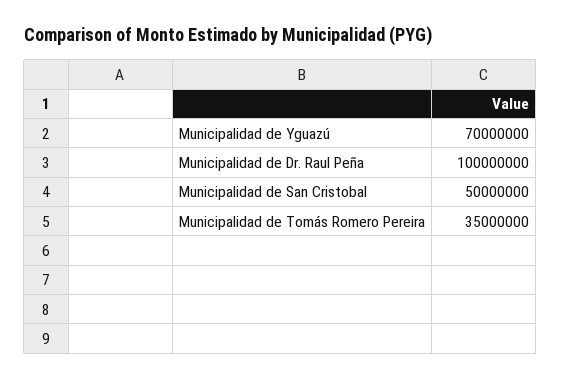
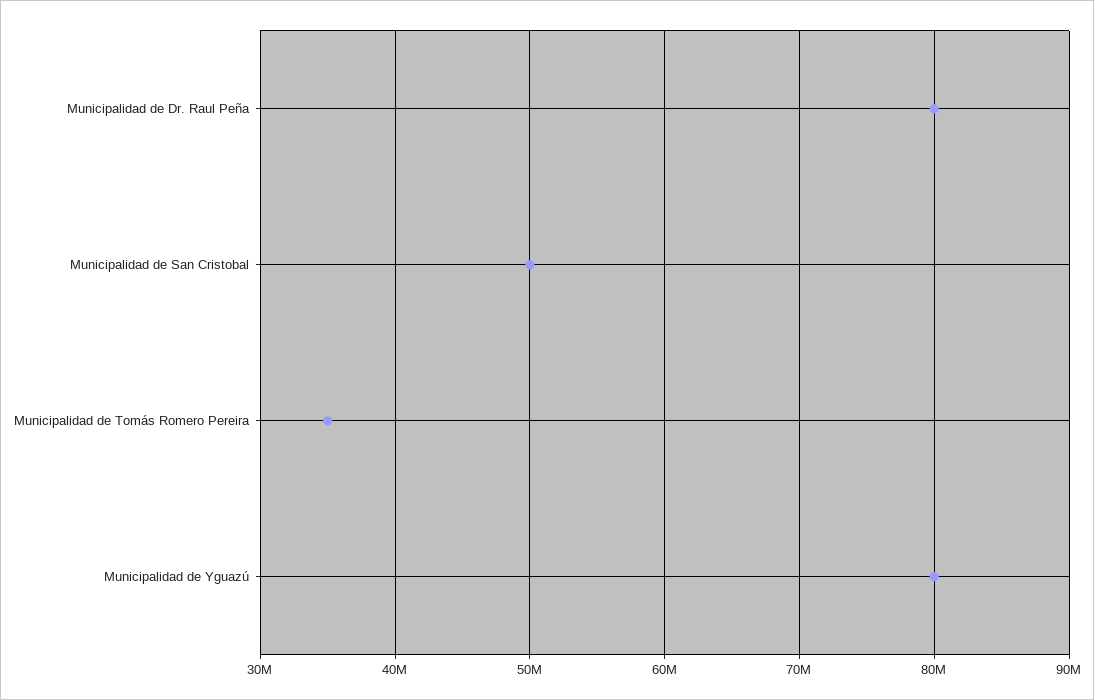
Municipalidad de Yguazú: 70000000 -> 80000000
Municipalidad de Dr. Raul Peña: 100000000 -> 80000000

